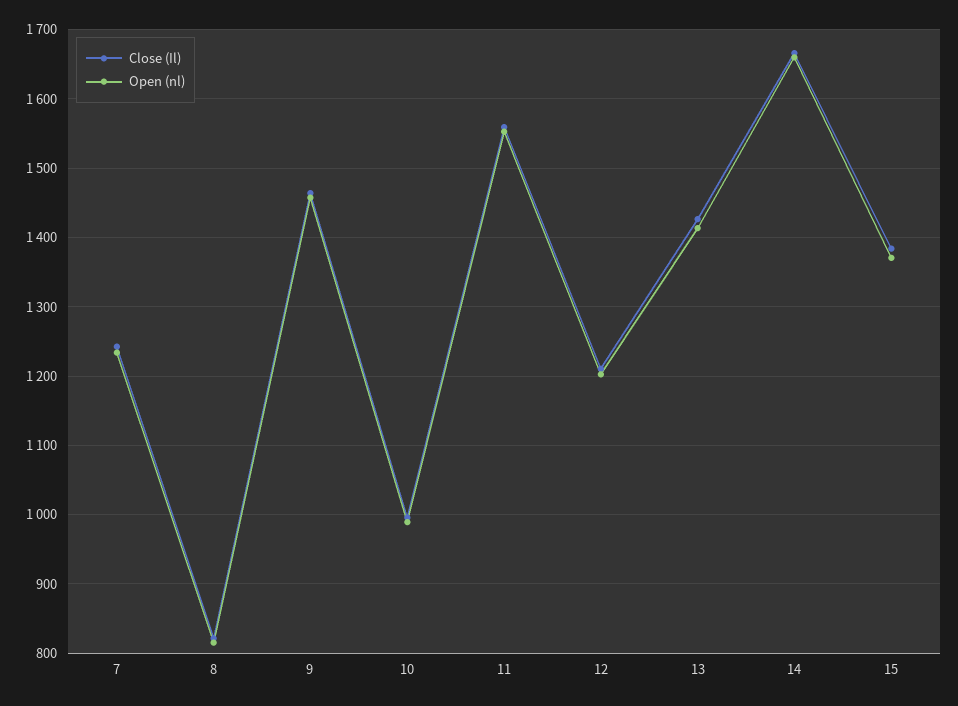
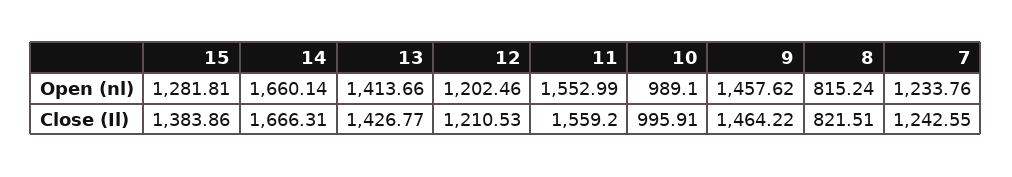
Open (nl), 15: 1370 -> 1281.81

